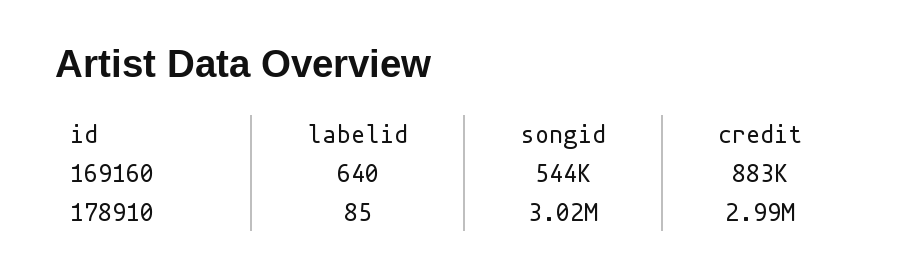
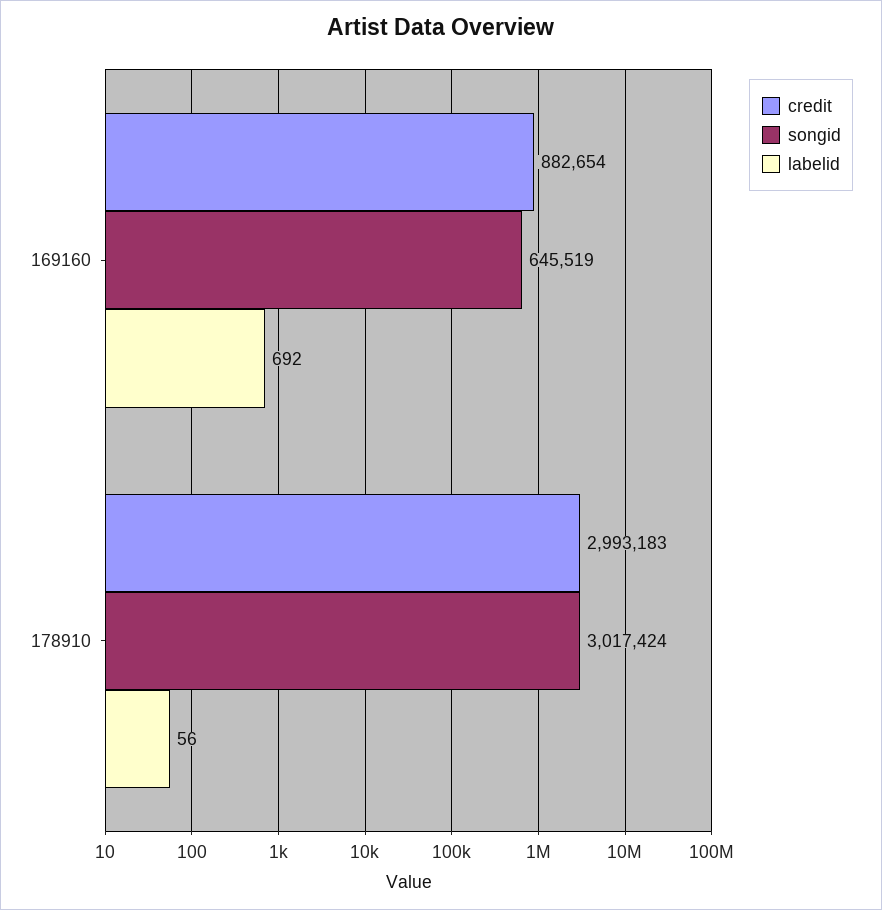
labelid, 169160: 640 -> 692
songid, 169160: 544000 -> 645519
labelid, 178910: 85 -> 56

